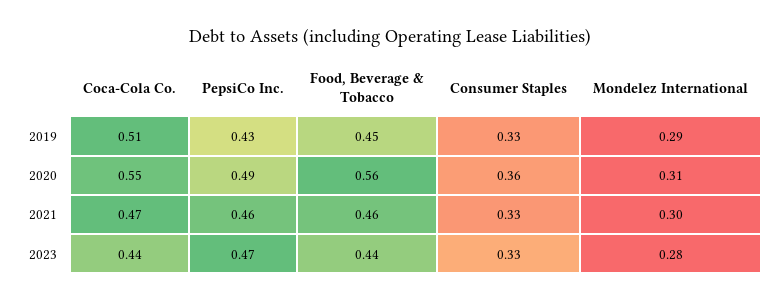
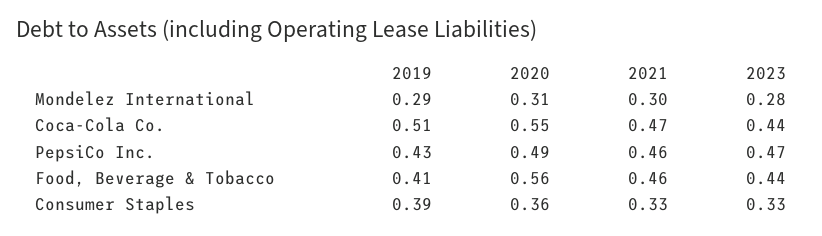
Food, Beverage & Tobacco, 2019: 0.45 -> 0.41
Consumer Staples, 2019: 0.33 -> 0.39

